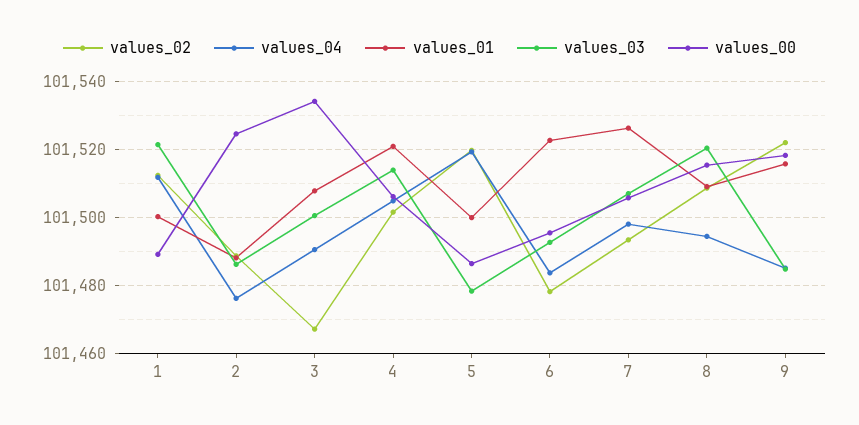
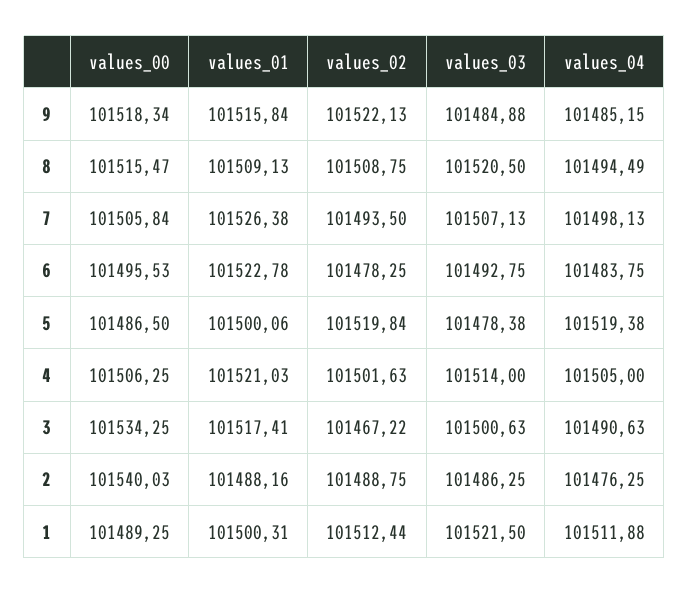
values_00, 2: 101524 -> 101540.03
values_01, 3: 101508 -> 101517.41

